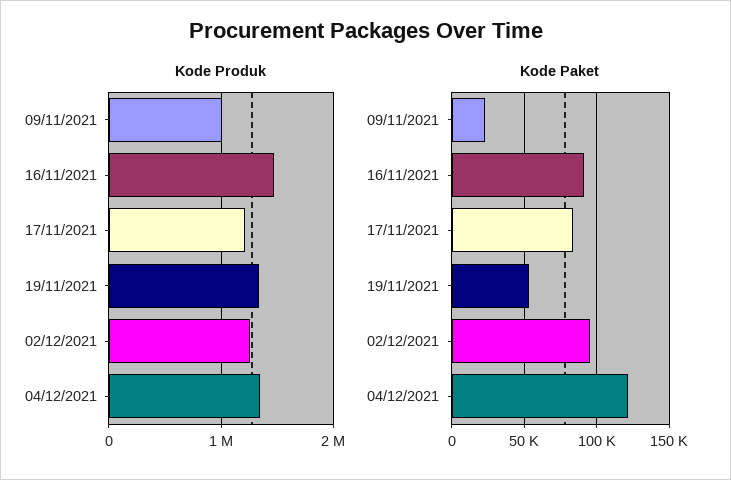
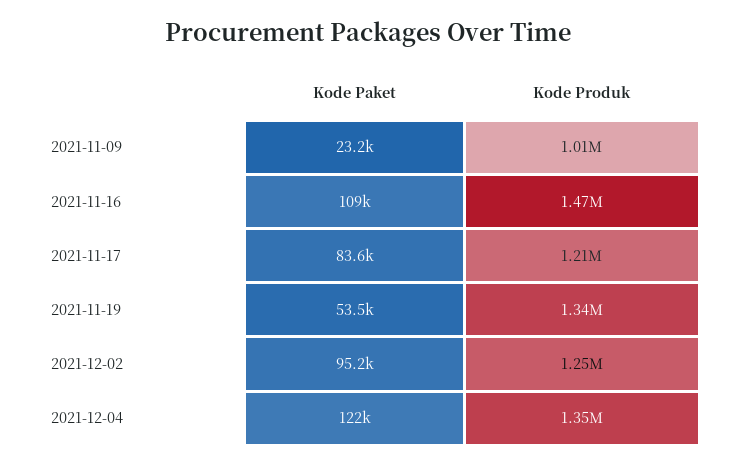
Kode Paket, 16/11/2021: 90000 -> 109000

